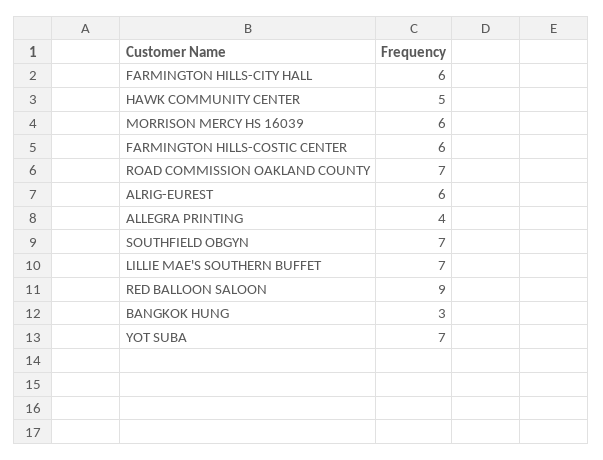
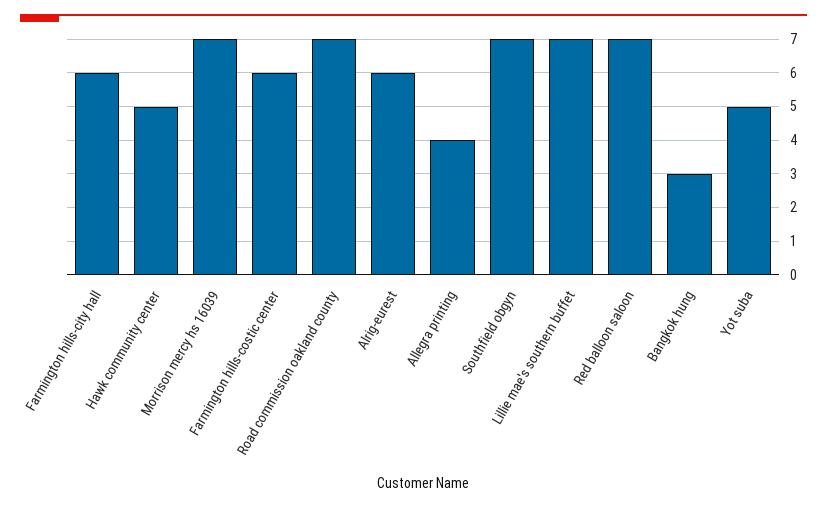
MORRISON MERCY HS 16039: 6 -> 7
RED BALLOON SALOON: 9 -> 7
YOT SUBA: 7 -> 5

